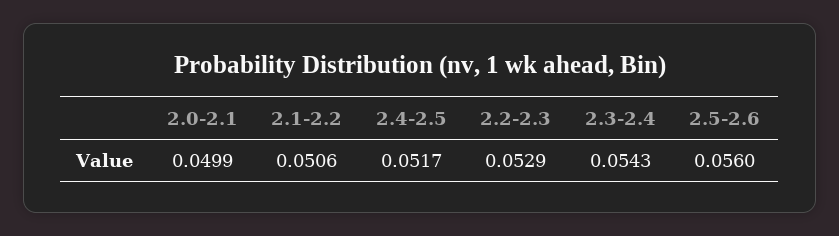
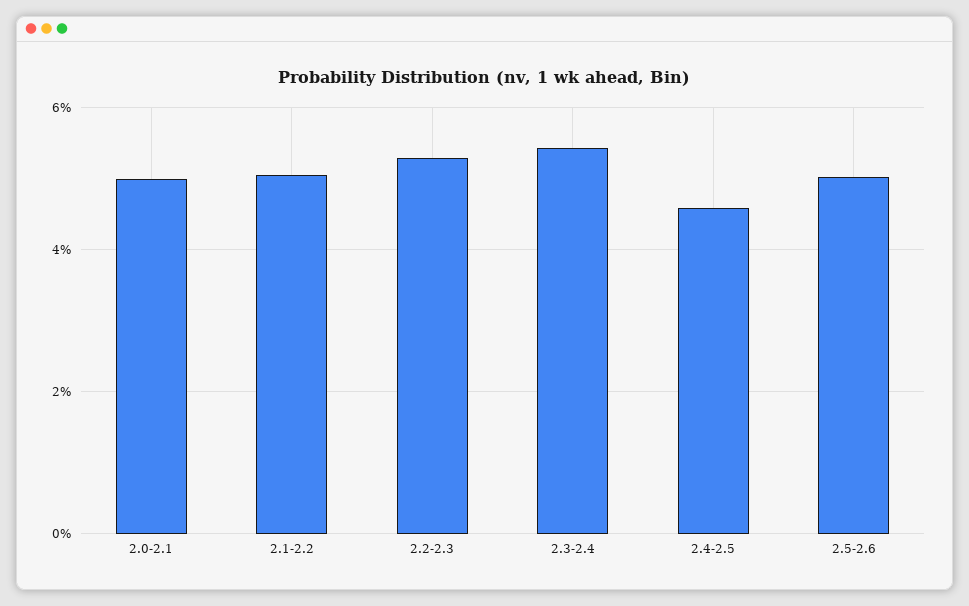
2.4-2.5: 0.0517 -> 0.046
2.5-2.6: 0.056 -> 0.05

